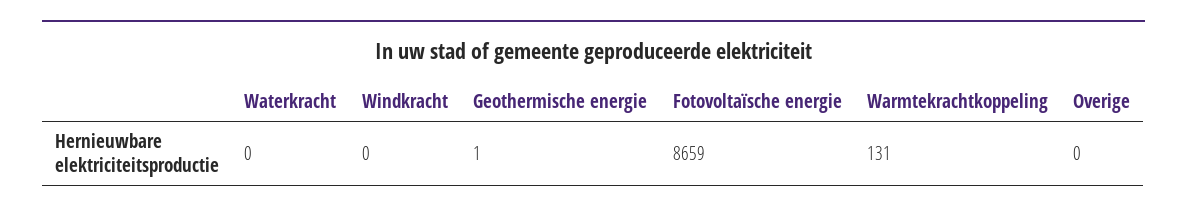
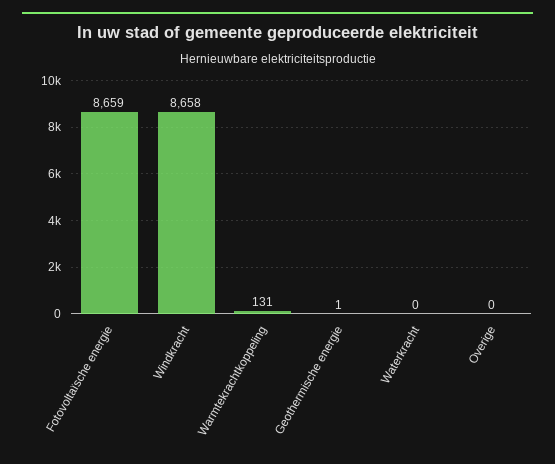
Windkracht: 0 -> 8658

